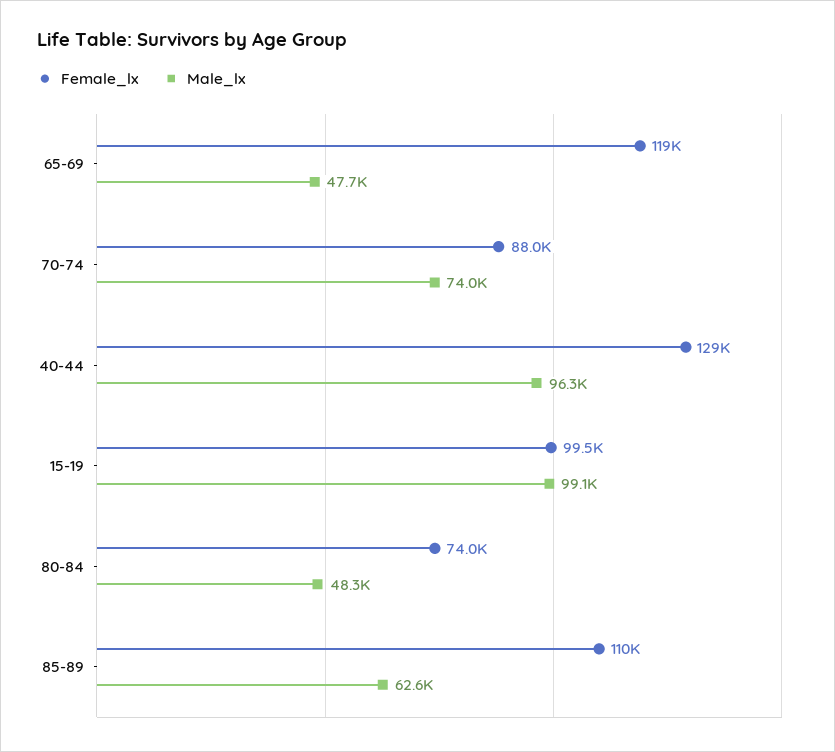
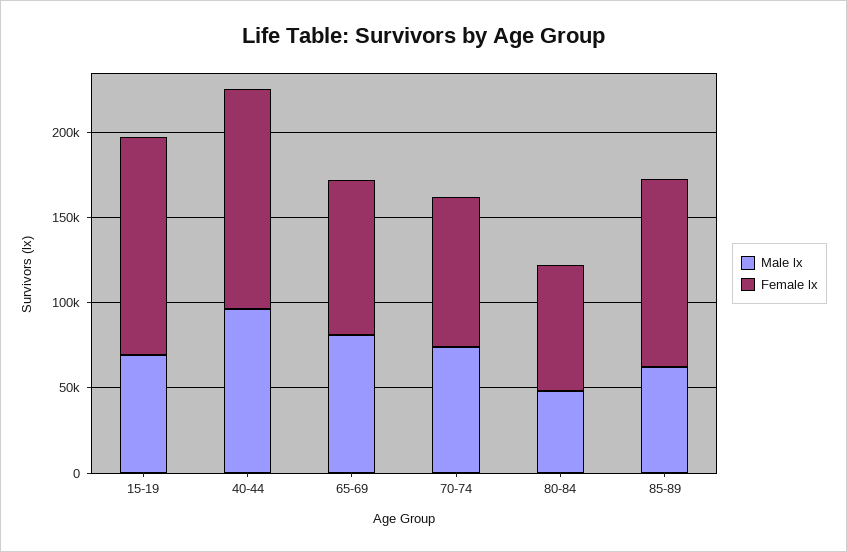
Female_lx, 65-69: 119000 -> 90000
Male_lx, 65-69: 47700 -> 80000
Female_lx, 15-19: 99500 -> 130000
Male_lx, 15-19: 99100 -> 70000

